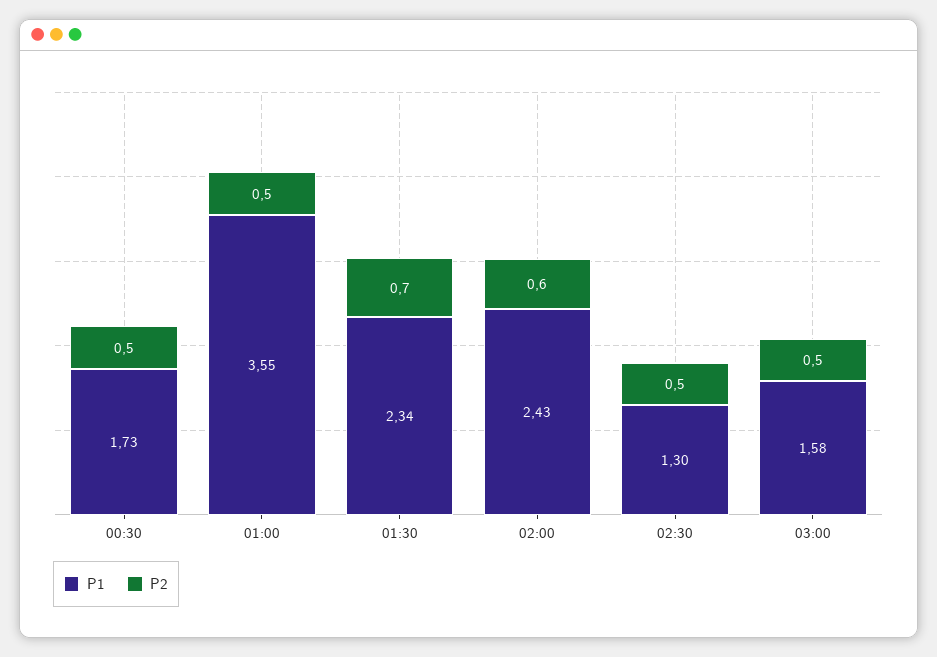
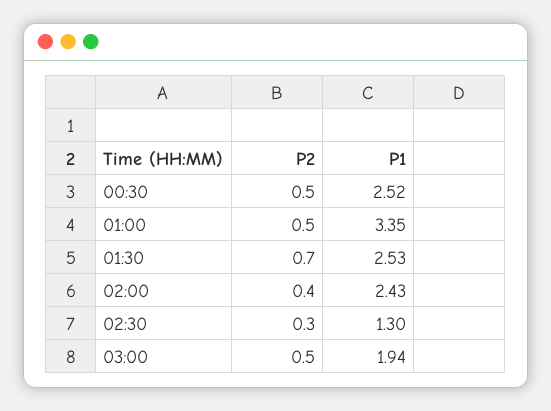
P1, 00:30: 1.73 -> 2.52
P1, 01:00: 3.55 -> 3.35
P1, 01:30: 2.34 -> 2.53
P2, 02:00: 0.6 -> 0.4
P2, 02:30: 0.5 -> 0.3
P1, 03:00: 1.58 -> 1.94

